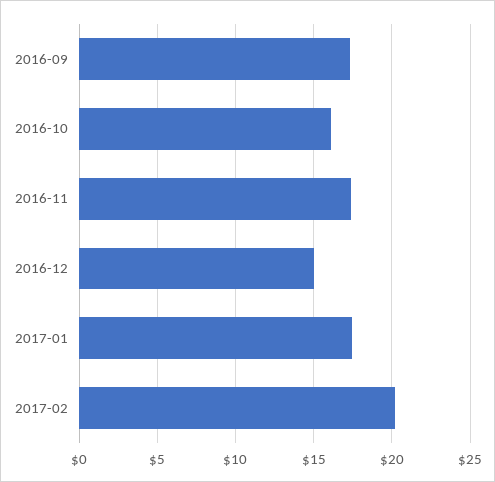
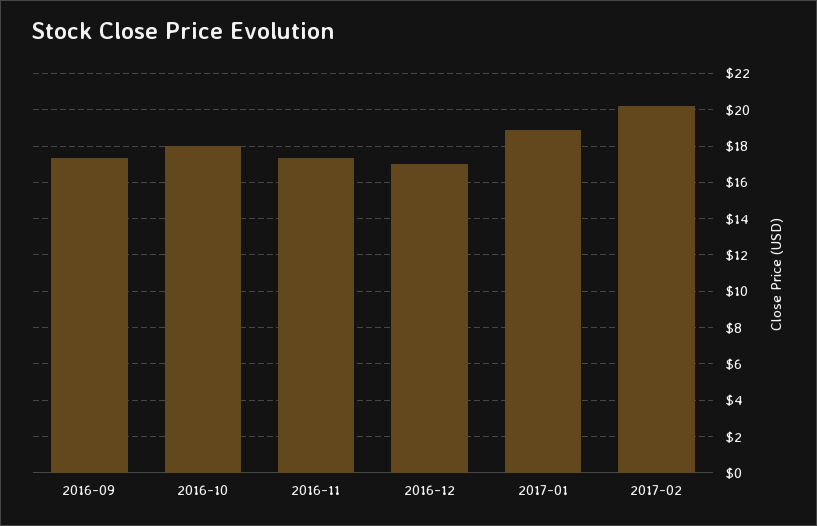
2016-10: 16 -> 18
2016-12: 15 -> 17
2017-01: 17.5 -> 19

